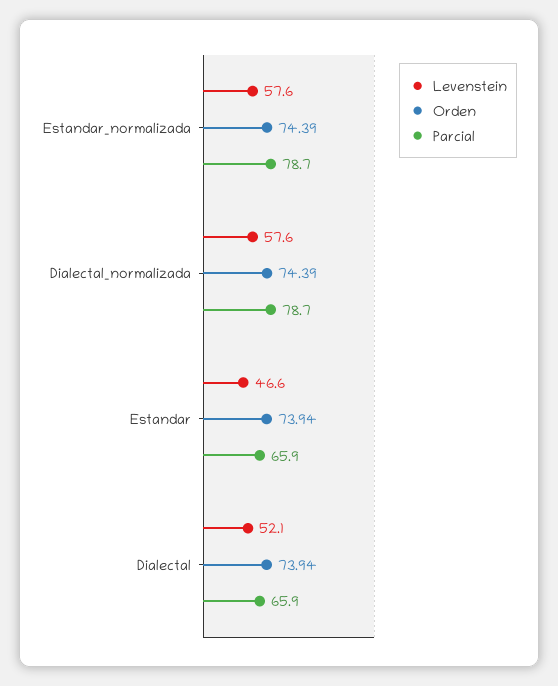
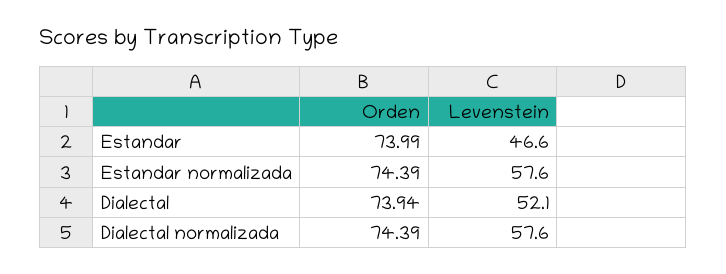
Parcial, Estandar_normalizada: 78.7 -> none
Parcial, Dialectal_normalizada: 78.7 -> none
Orden, Estandar: 73.94 -> 73.99
Parcial, Estandar: 65.9 -> none
Parcial, Dialectal: 65.9 -> none

